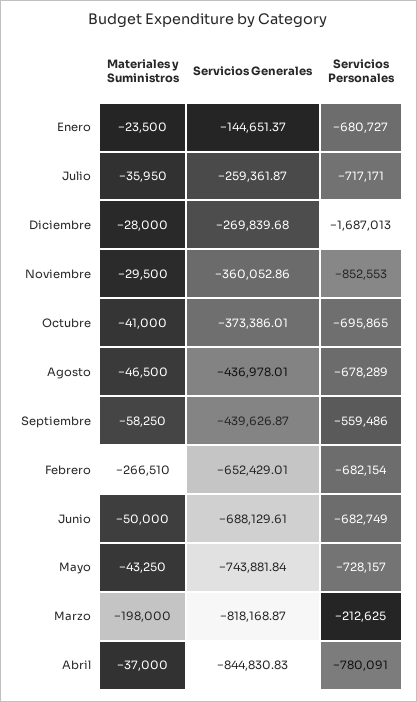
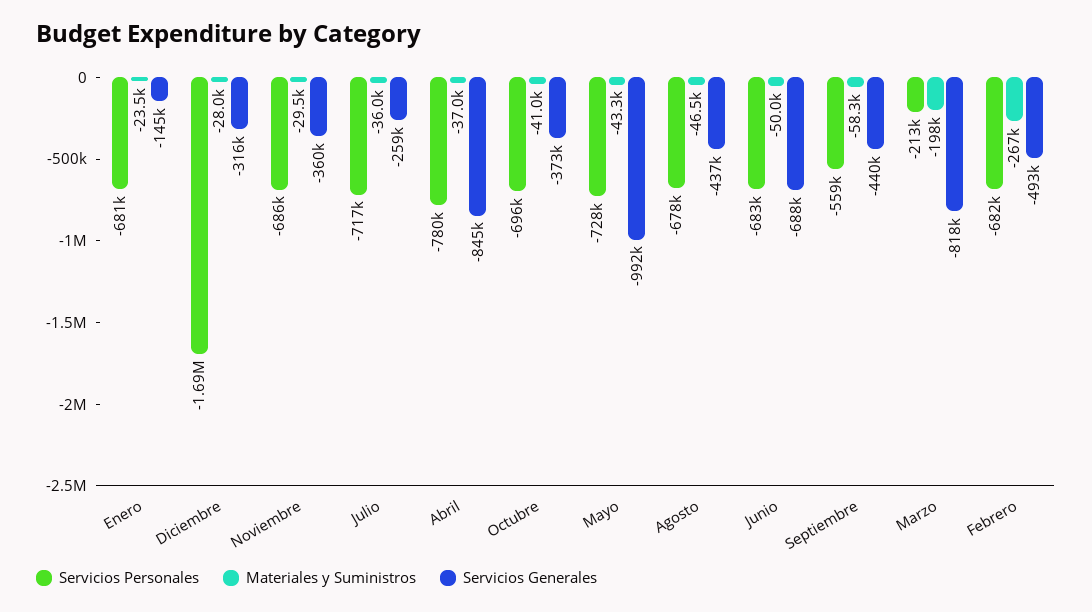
Servicios Generales, Diciembre: -269839.68 -> -316000
Servicios Personales, Noviembre: -852553 -> -686000
Servicios Generales, Febrero: -652429.01 -> -493000
Servicios Generales, Mayo: -743881.84 -> -992000

